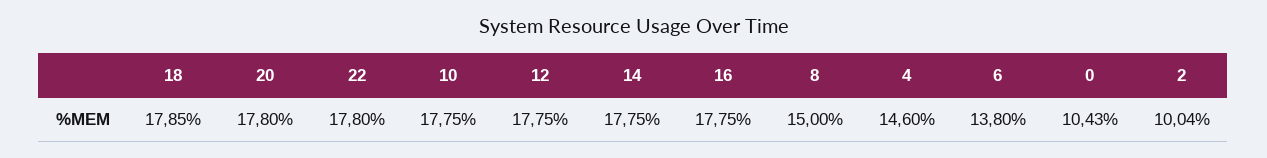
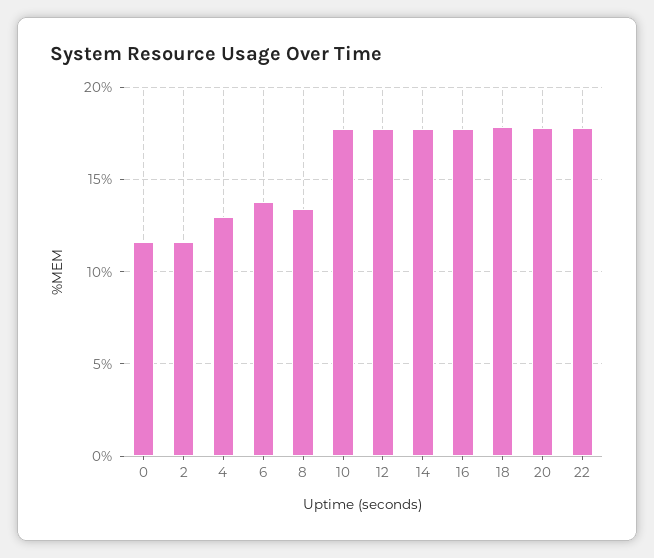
8: 15 -> 13.5
4: 14.6 -> 13
0: 10.43 -> 11.5
2: 10.04 -> 11.5

